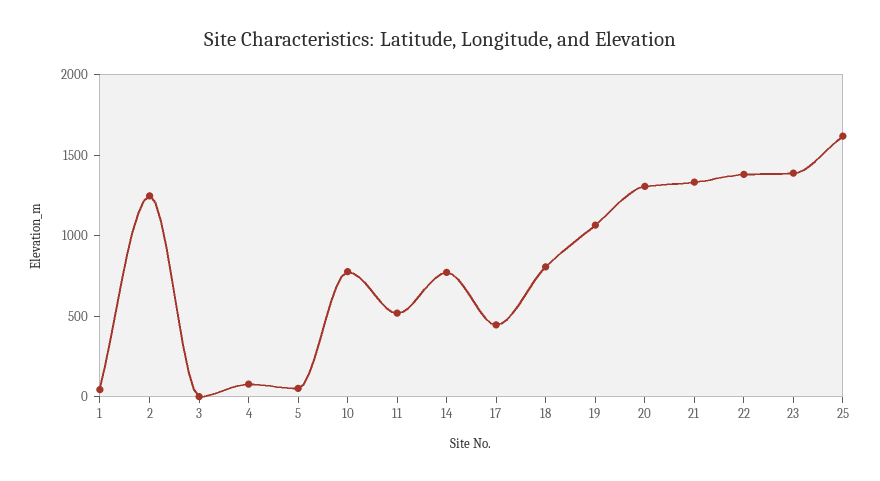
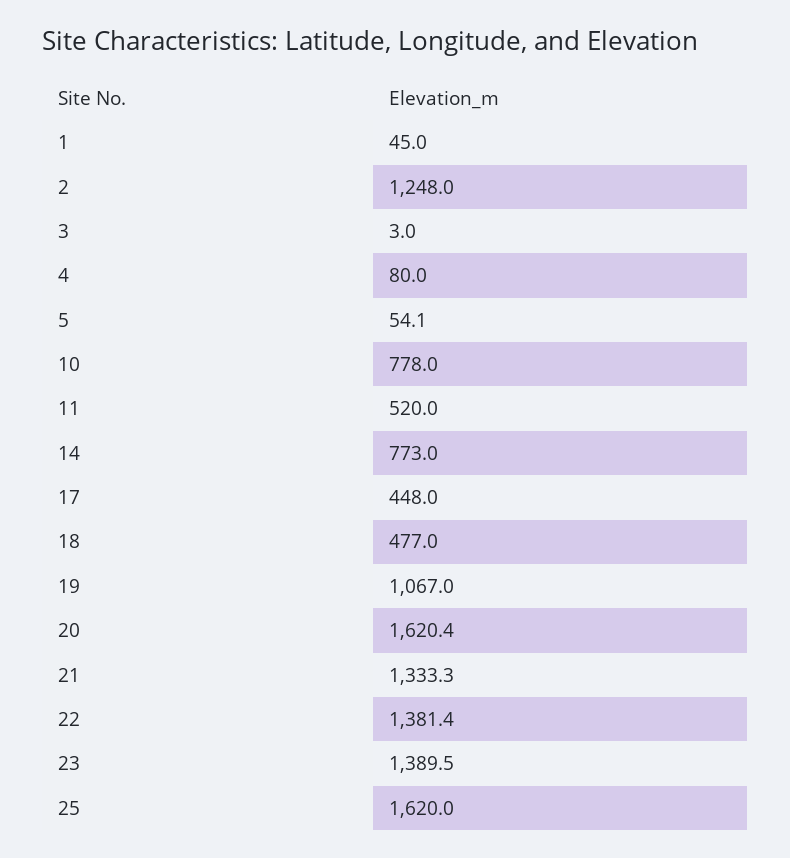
18: 800 -> 477
20: 1300 -> 1620.4

